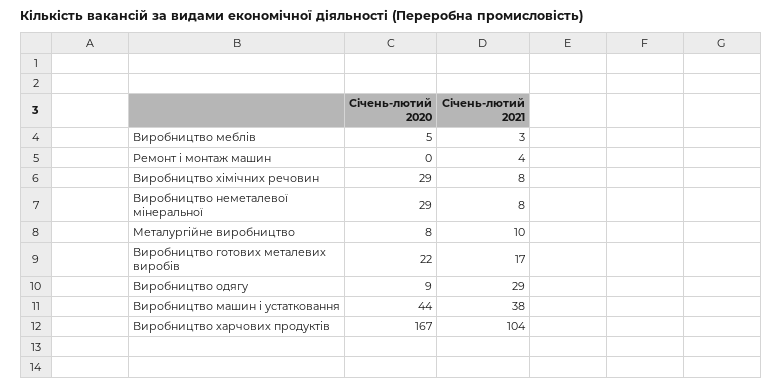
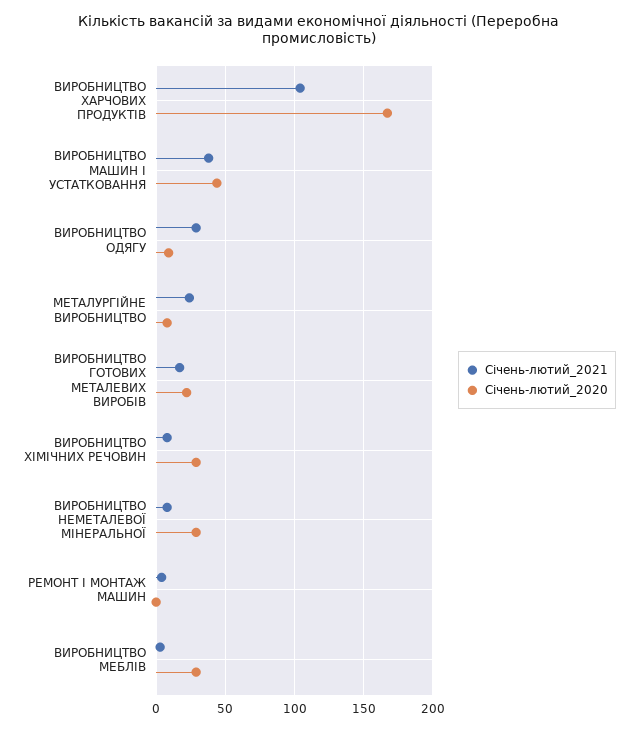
Січень-лютий 2020, Виробництво меблів: 5 -> 30
Січень-лютий 2021, Металургійне виробництво: 10 -> 25

